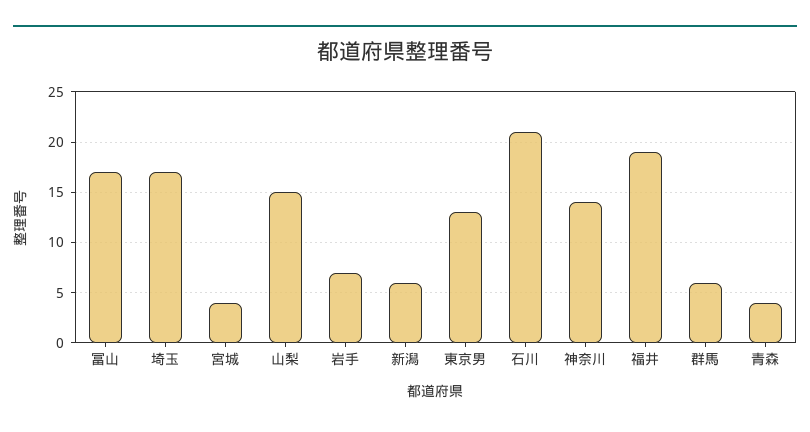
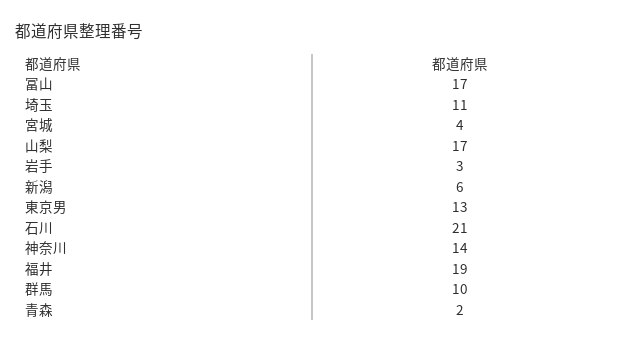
埼玉: 17 -> 11
山梨: 15 -> 17
岩手: 7 -> 3
群馬: 6 -> 10
青森: 4 -> 2

